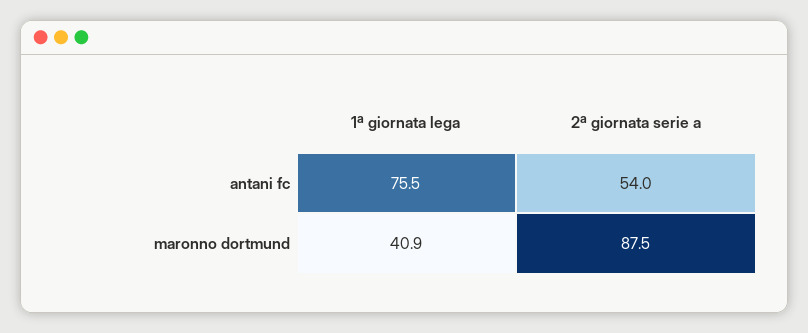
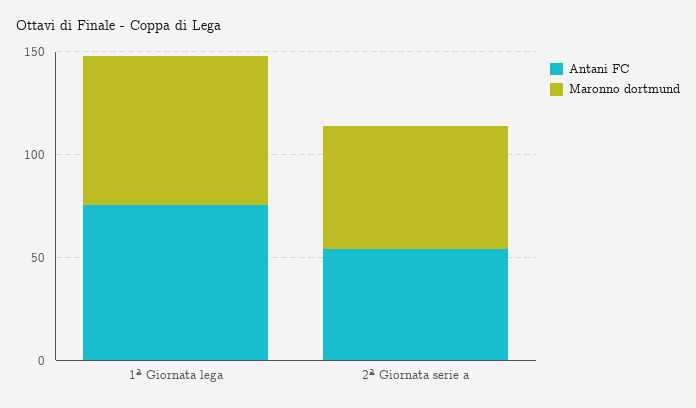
maronno dortmund, 1ª giornata lega: 40.9 -> 70
maronno dortmund, 2ª giornata serie a: 87.5 -> 60

